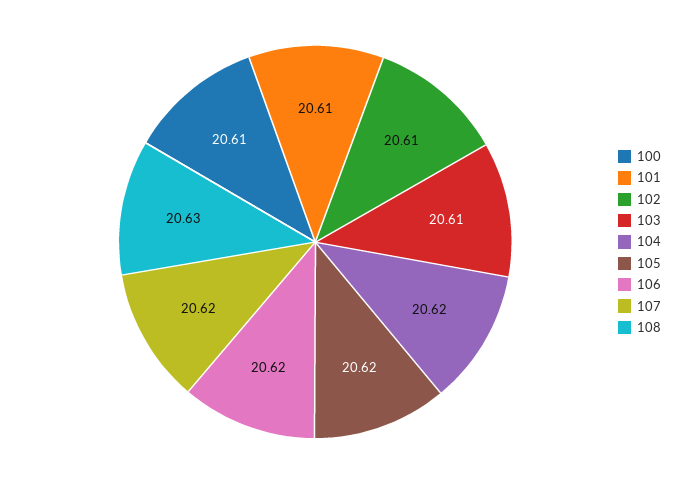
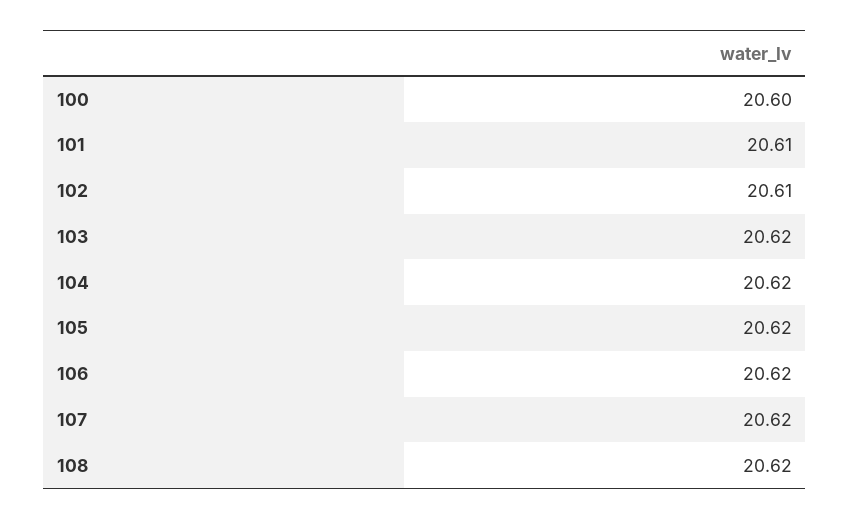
100: 20.61 -> 20.6
103: 20.61 -> 20.62
108: 20.63 -> 20.62

